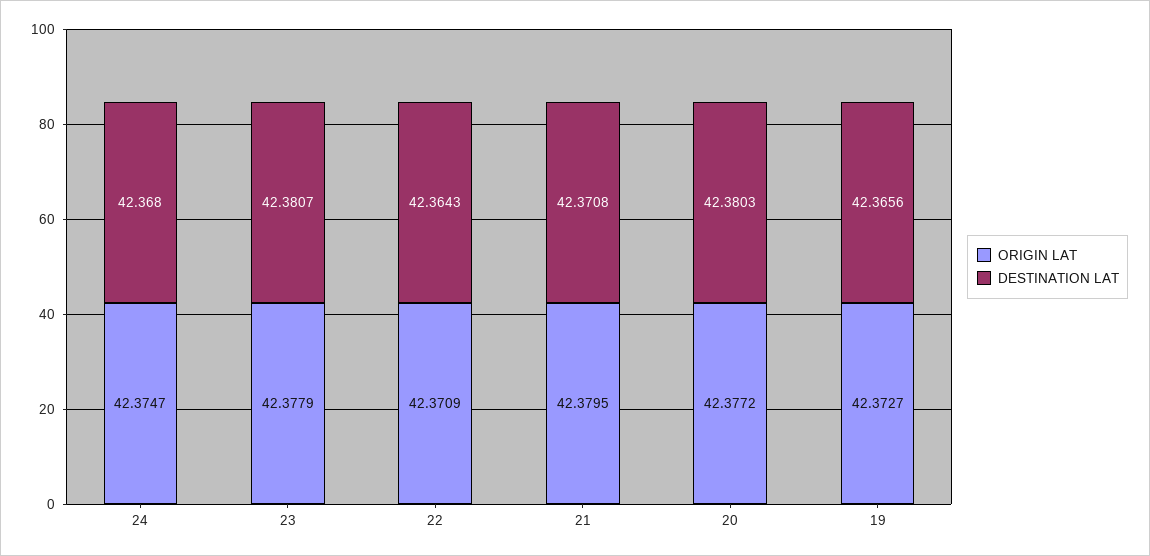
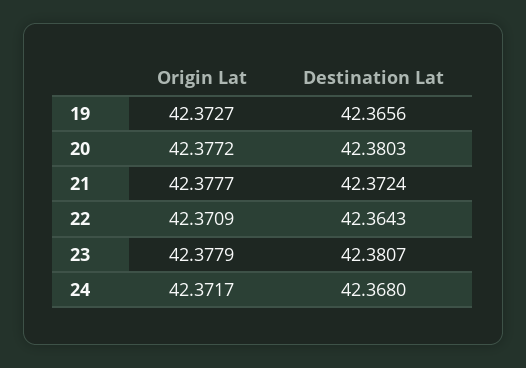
ORIGIN LAT, 24: 42.3747 -> 42.3717
ORIGIN LAT, 21: 42.3795 -> 42.3777
DESTINATION LAT, 21: 42.3708 -> 42.3724

